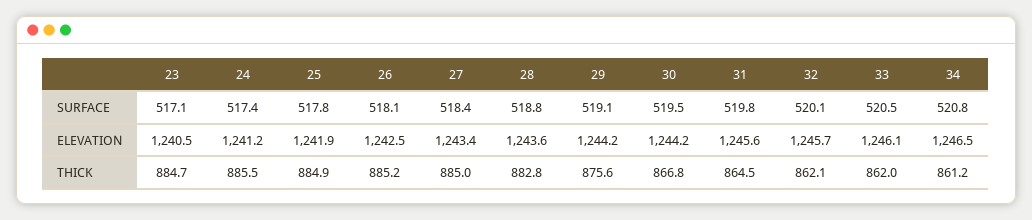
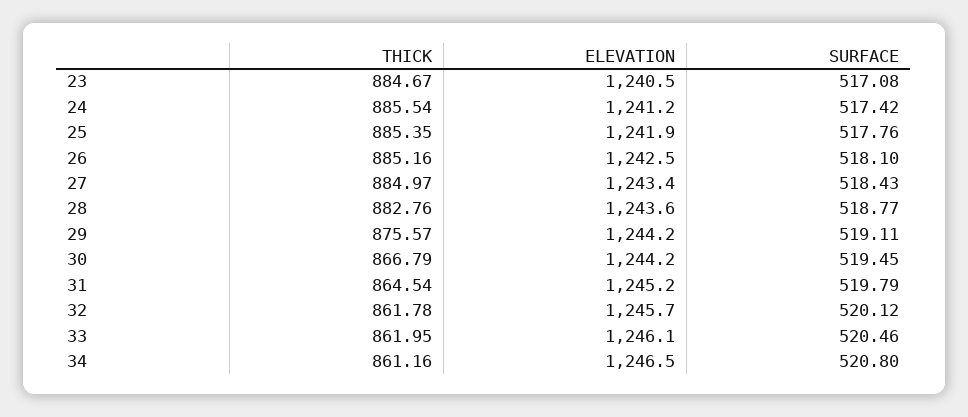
31, ELEVATION: 1245.6 -> 1245.2
25, THICK: 884.9 -> 885.35
32, THICK: 862.1 -> 861.78

